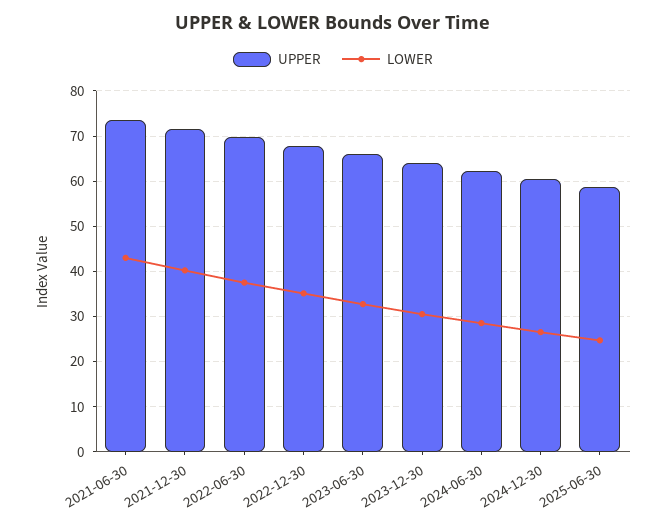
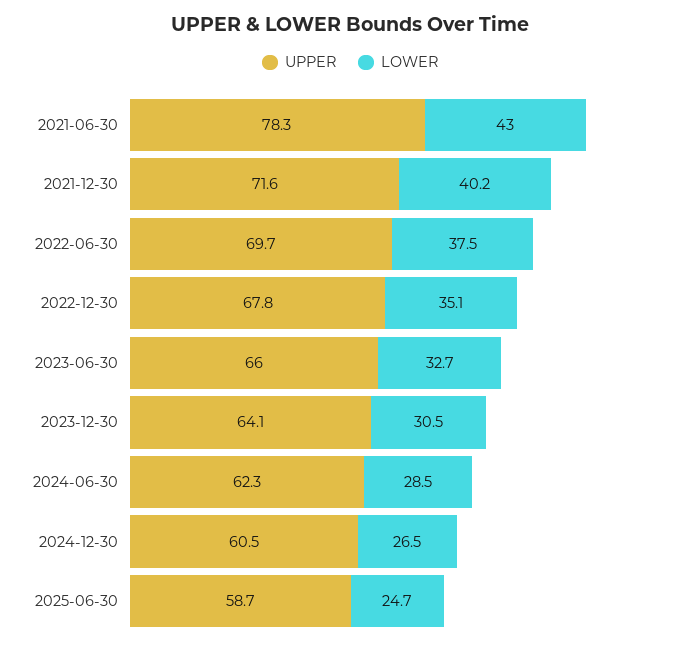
UPPER, 2021-06-30: 74 -> 78.3

